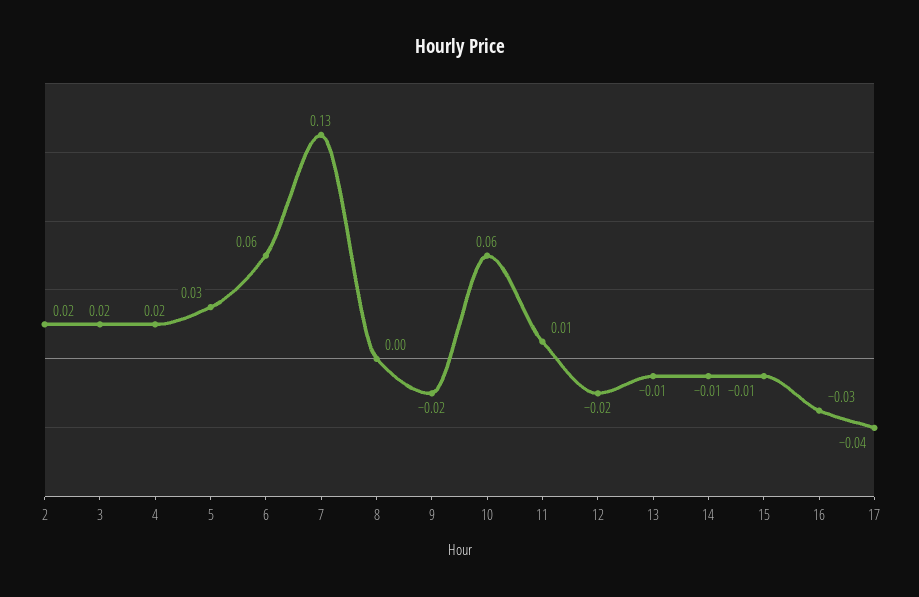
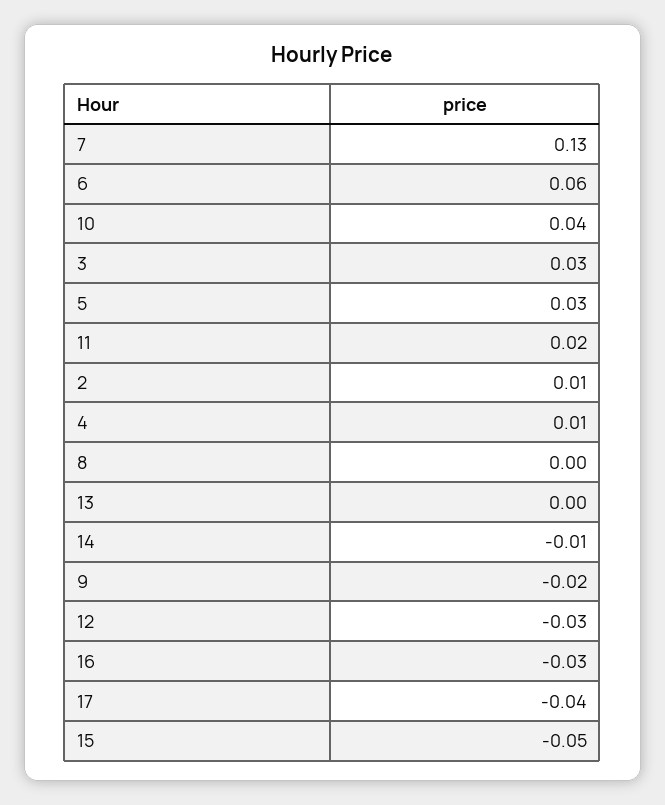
2: 0.02 -> 0.01
3: 0.02 -> 0.03
4: 0.02 -> 0.01
10: 0.06 -> 0.04
11: 0.01 -> 0.02
12: -0.02 -> -0.03
13: -0.01 -> 0
15: -0.01 -> -0.05

